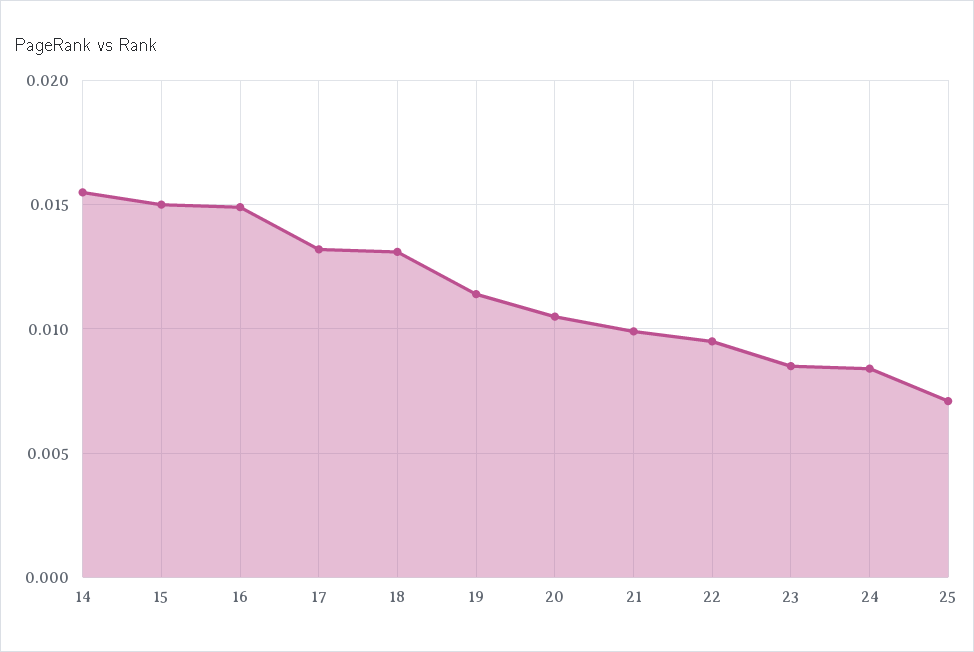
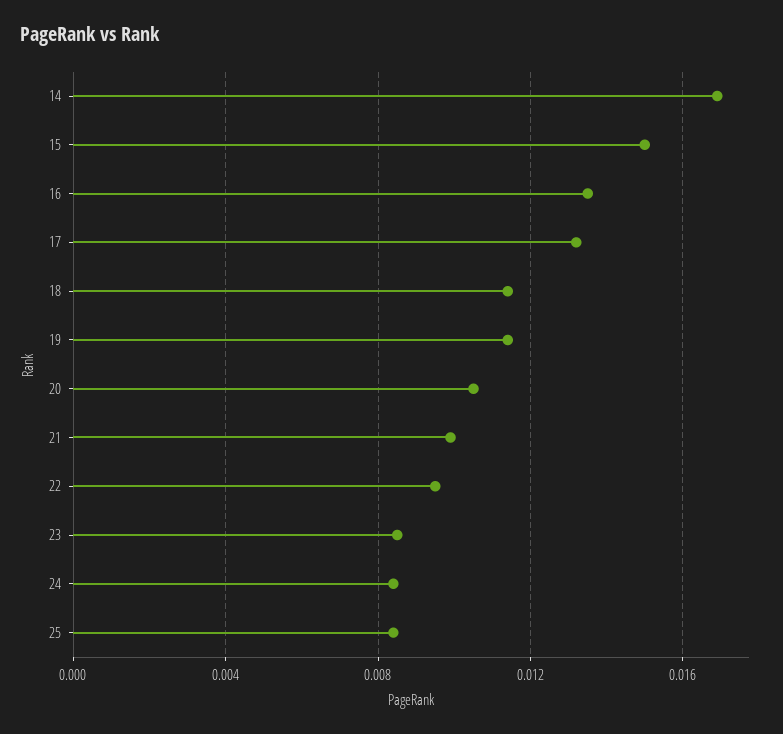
14: 0.0155 -> 0.017
16: 0.015 -> 0.0135
18: 0.013 -> 0.0115
25: 0.007 -> 0.0085

